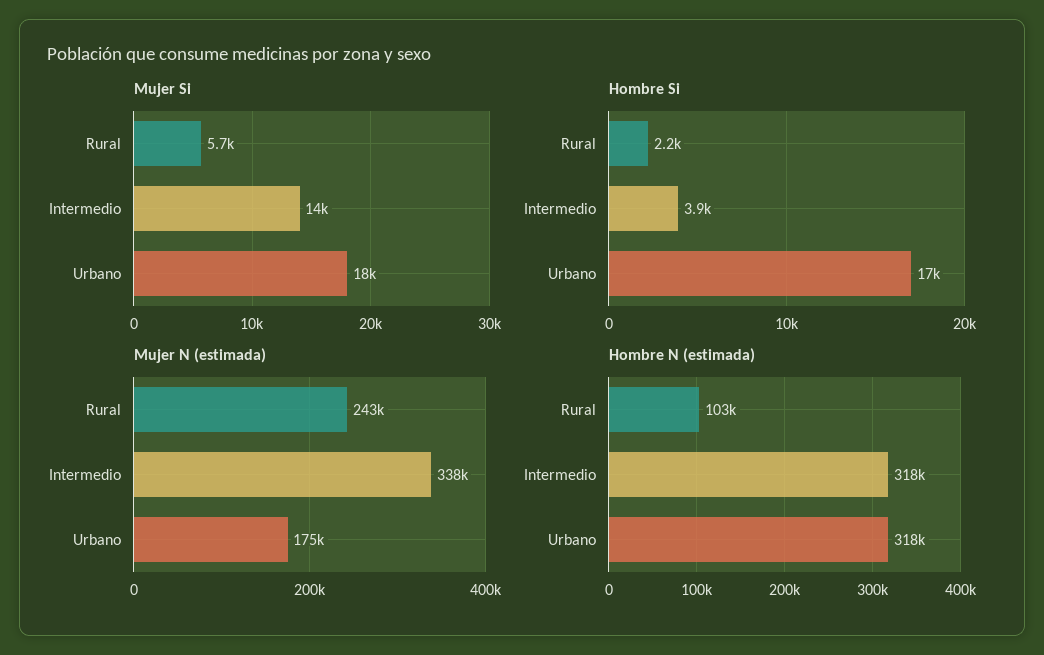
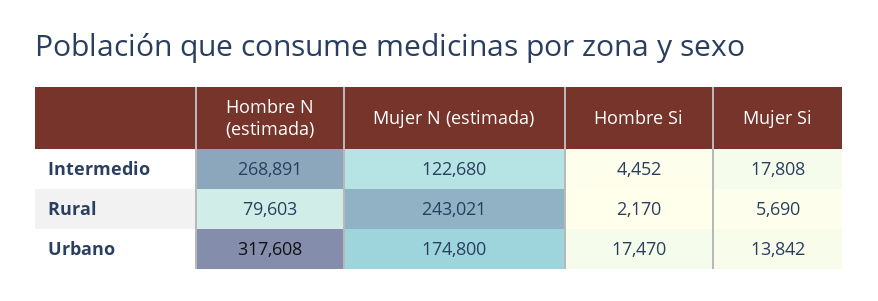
Mujer Si, Intermedio: 14000 -> 17808
Mujer Si, Urbano: 18000 -> 13842
Hombre Si, Intermedio: 3900 -> 4452
Mujer N (estimada), Intermedio: 338000 -> 122680
Hombre N (estimada), Rural: 103000 -> 79603
Hombre N (estimada), Intermedio: 318000 -> 268891

